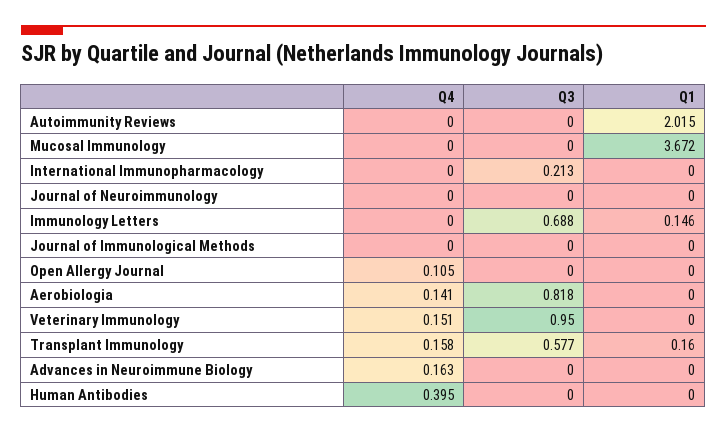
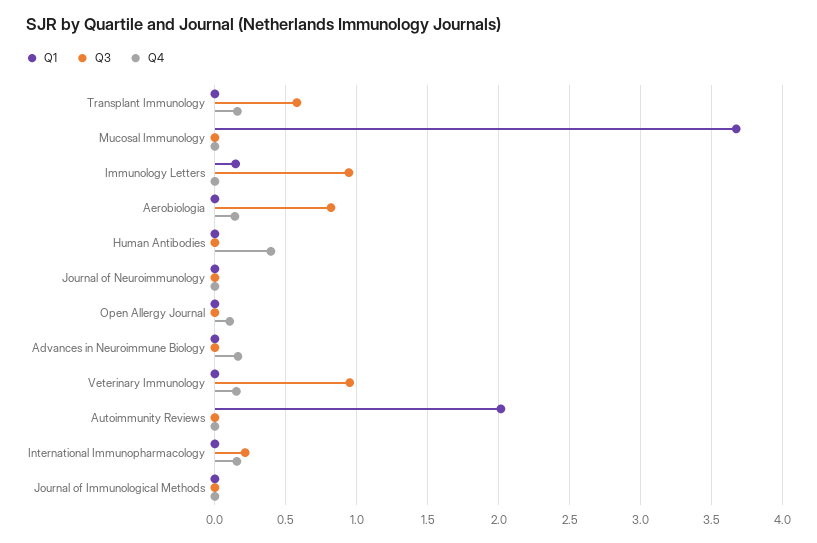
Q4, International Immunopharmacology: 0 -> 0.15
Q3, Immunology Letters: 0.688 -> 0.95
Q1, Transplant Immunology: 0.16 -> 0

